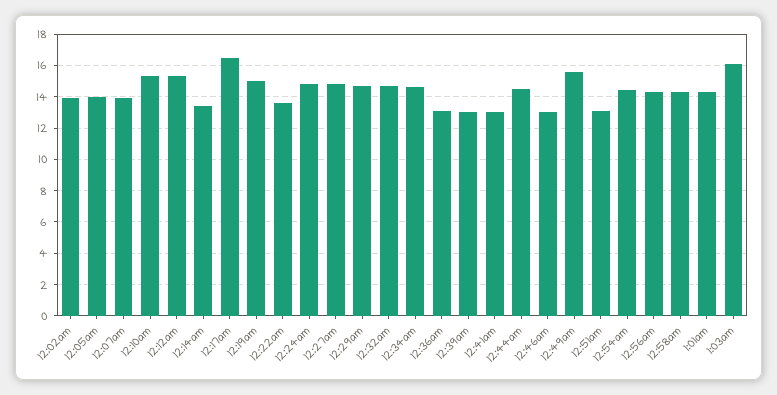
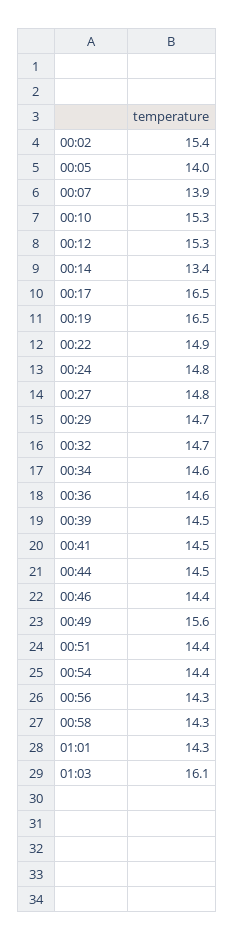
12:02am: 14 -> 15.4
12:19am: 15 -> 16.5
12:22am: 13.5 -> 14.9
12:36am: 13 -> 14.6
12:39am: 13 -> 14.5
12:41am: 13 -> 14.5
12:46am: 13 -> 14.4
12:51am: 13 -> 14.4

